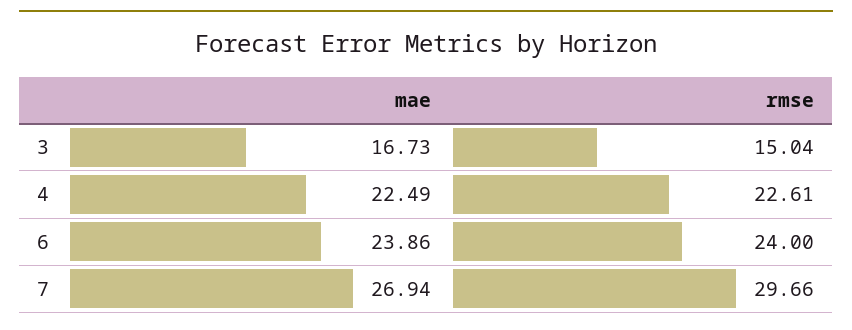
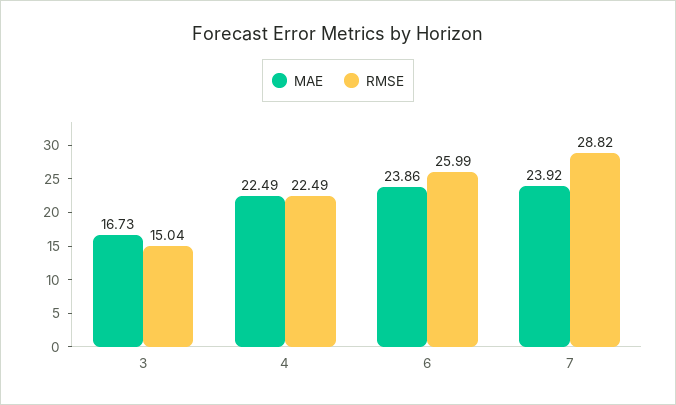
rmse, 4: 22.61 -> 22.49
rmse, 6: 24 -> 25.99
mae, 7: 26.94 -> 23.92
rmse, 7: 29.66 -> 28.82

